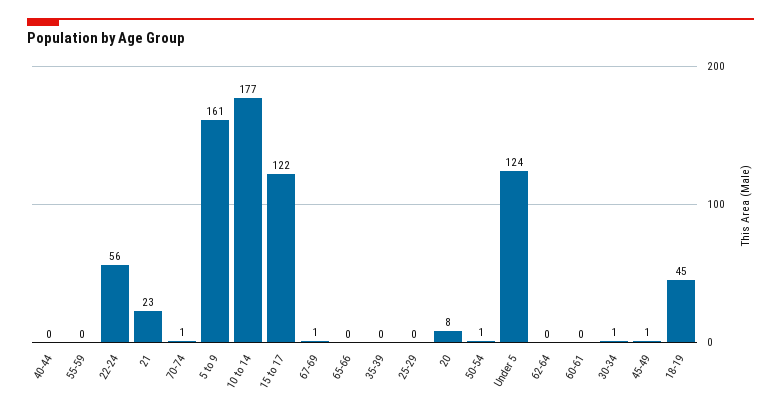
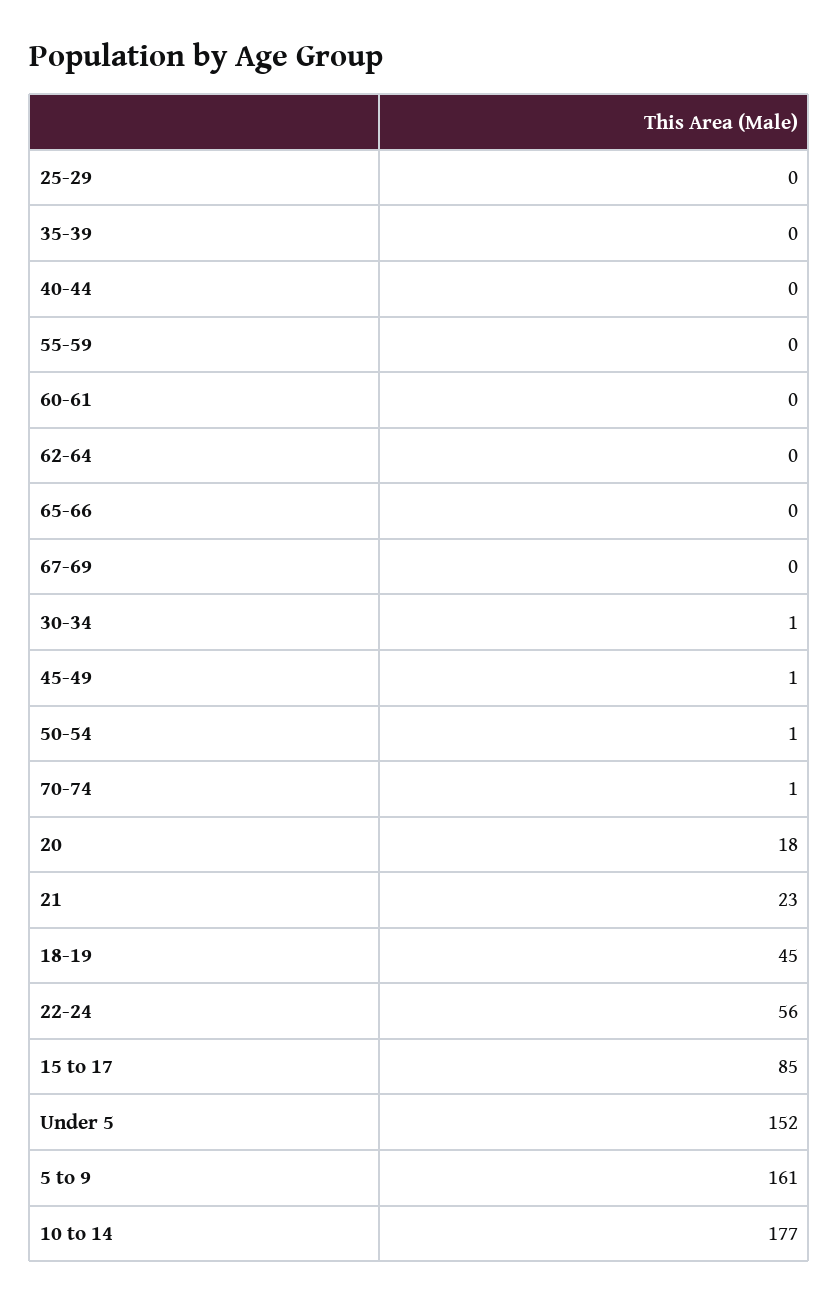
15 to 17: 122 -> 85
67-69: 1 -> 0
20: 8 -> 18
Under 5: 124 -> 152

